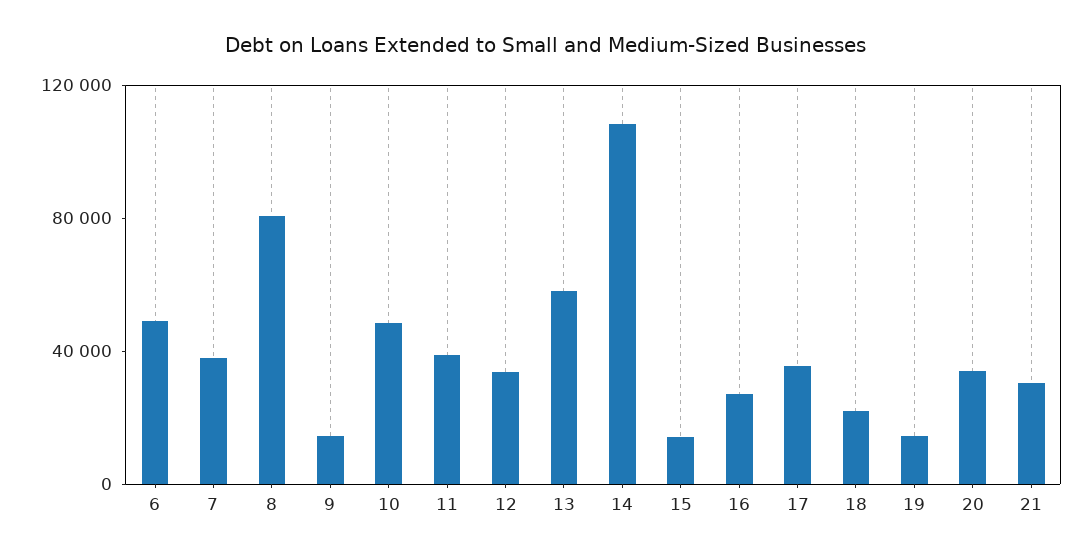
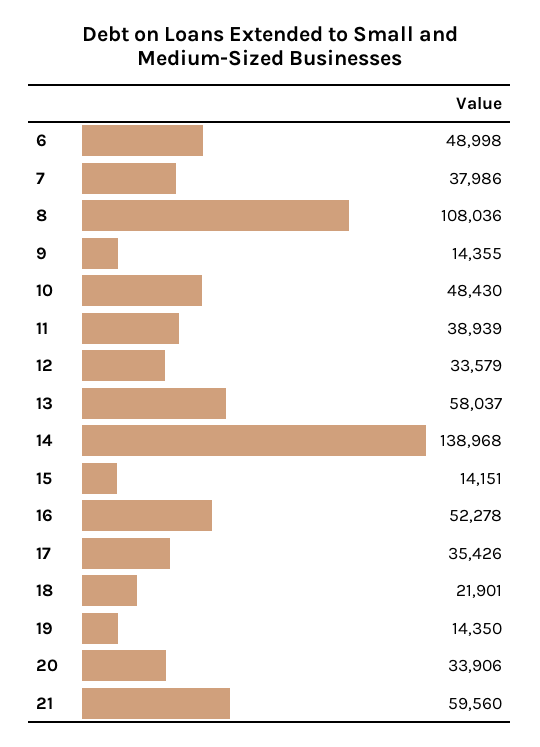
8: 80000 -> 108036
14: 110000 -> 138968
16: 30000 -> 52278
21: 30000 -> 59560

